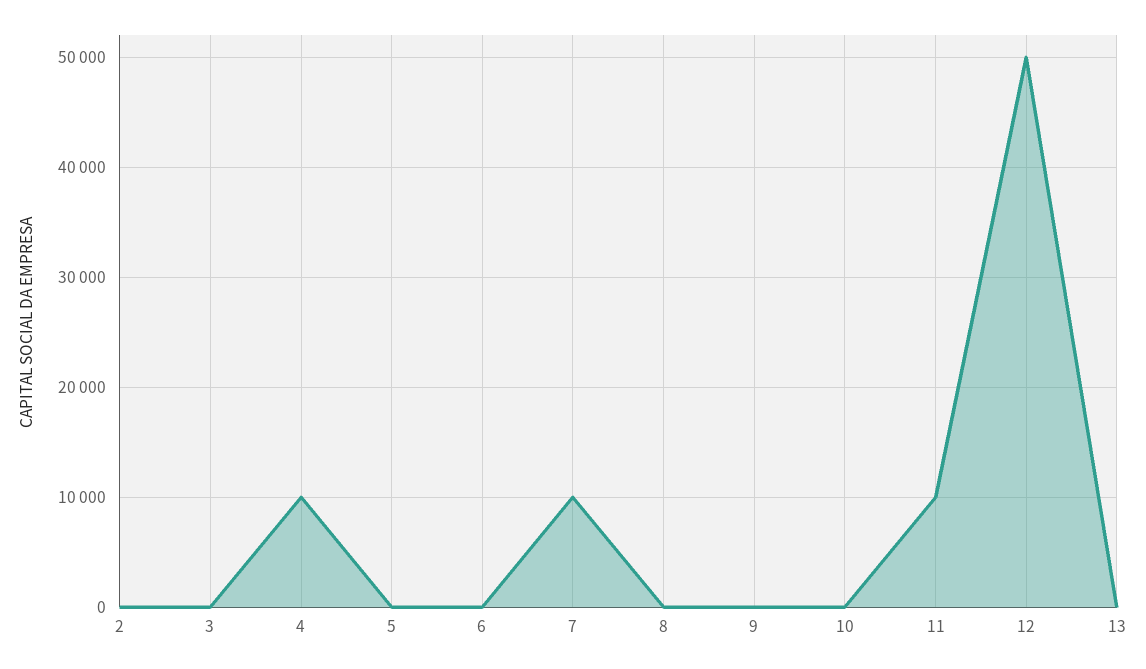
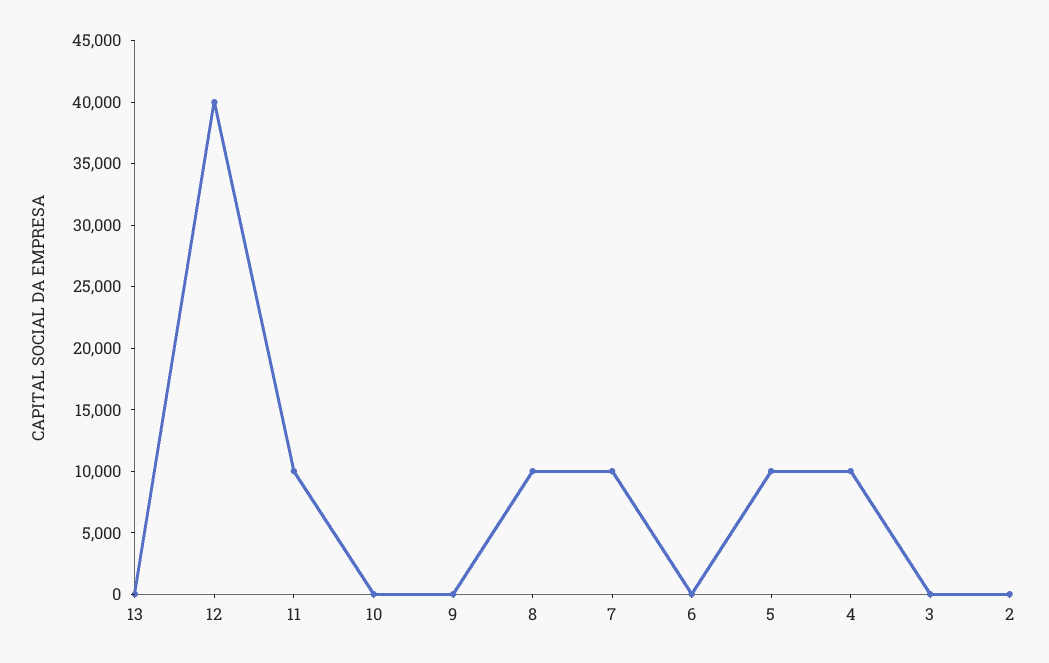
5: 0 -> 10000
8: 0 -> 10000
12: 50000 -> 40000

